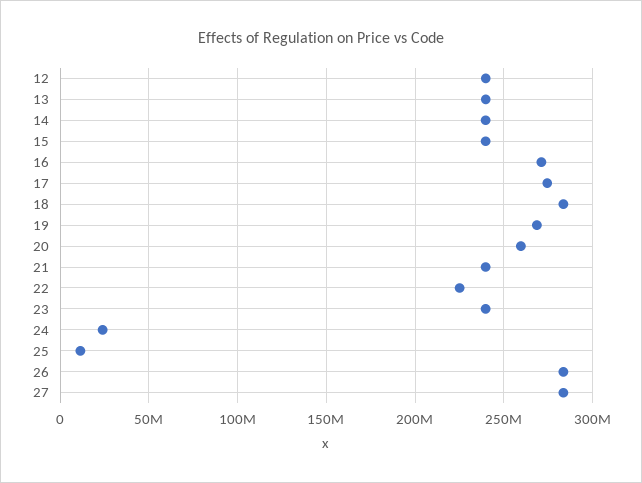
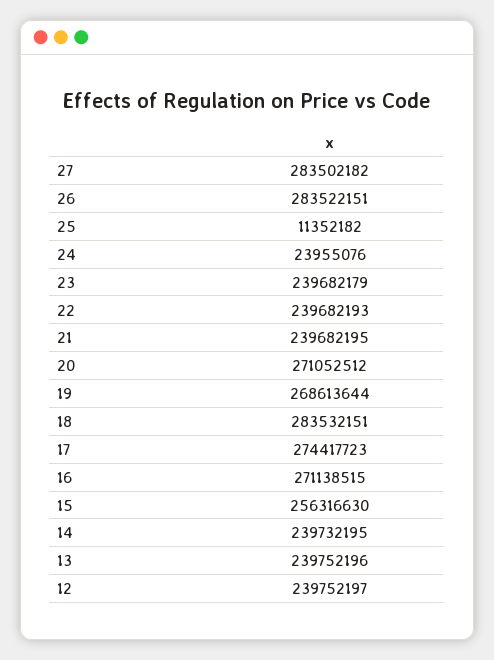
15: 240000000 -> 256316630
20: 260000000 -> 271052512
22: 225000000 -> 239682193

